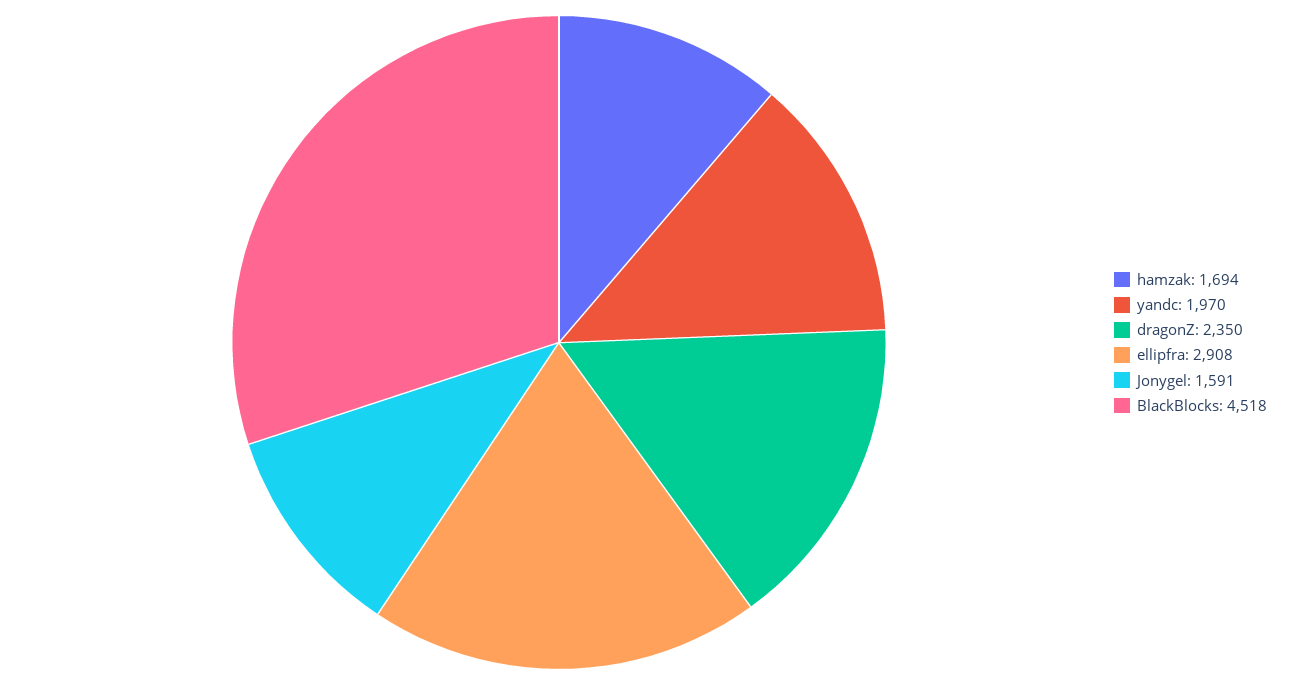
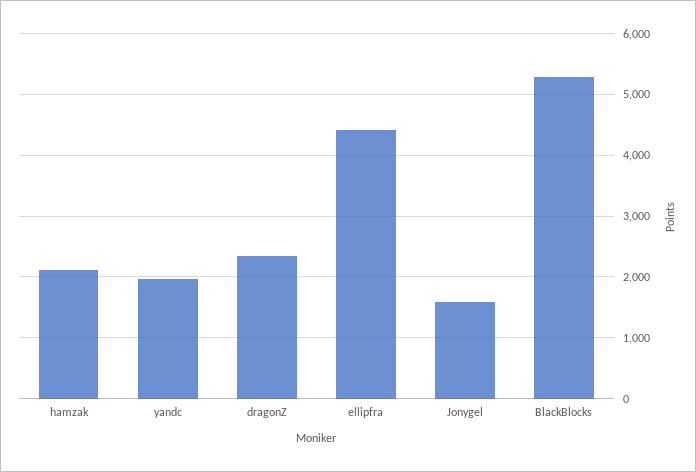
hamzak: 1694 -> 2100
ellipfra: 2908 -> 4400
BlackBlocks: 4518 -> 5300

